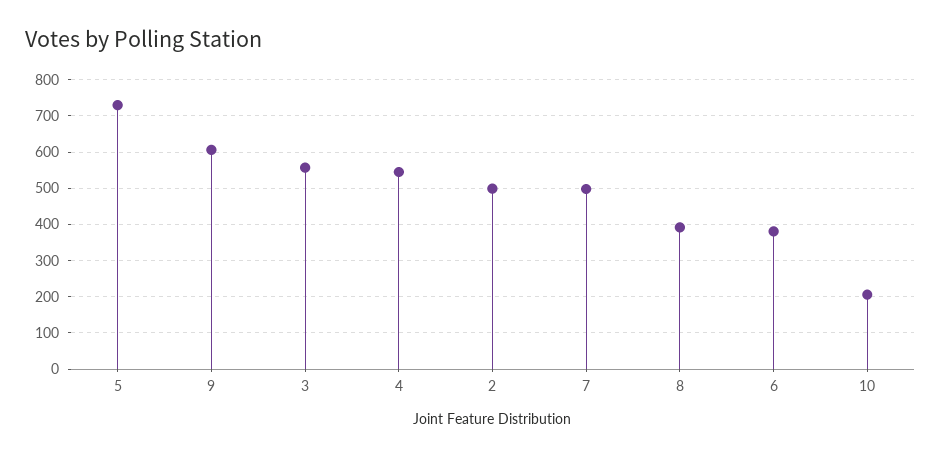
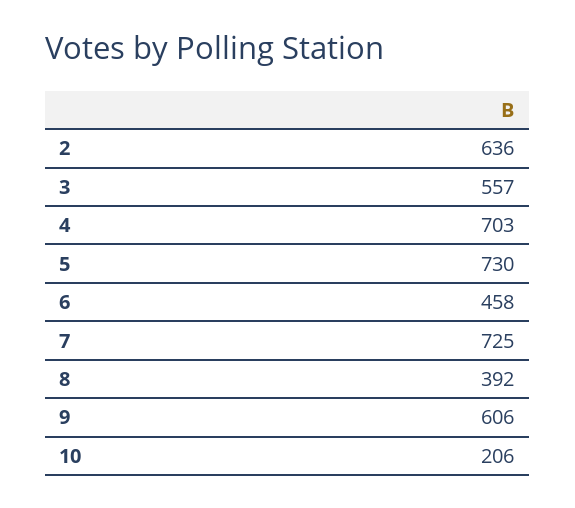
4: 540 -> 703
2: 500 -> 636
7: 500 -> 725
6: 380 -> 458

